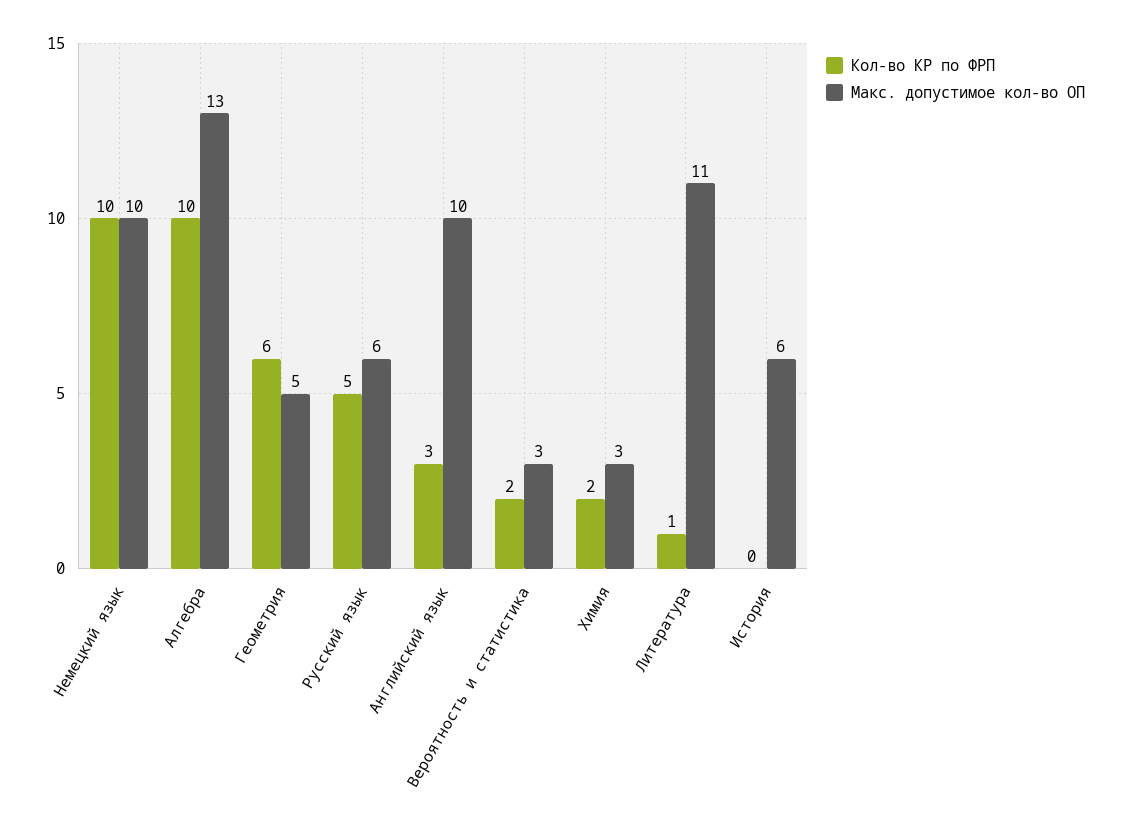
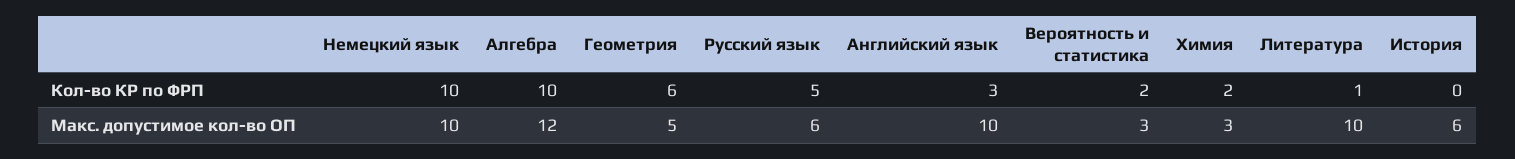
Макс. допустимое кол-во ОП, Алгебра: 13 -> 12
Макс. допустимое кол-во ОП, Литература: 11 -> 10

